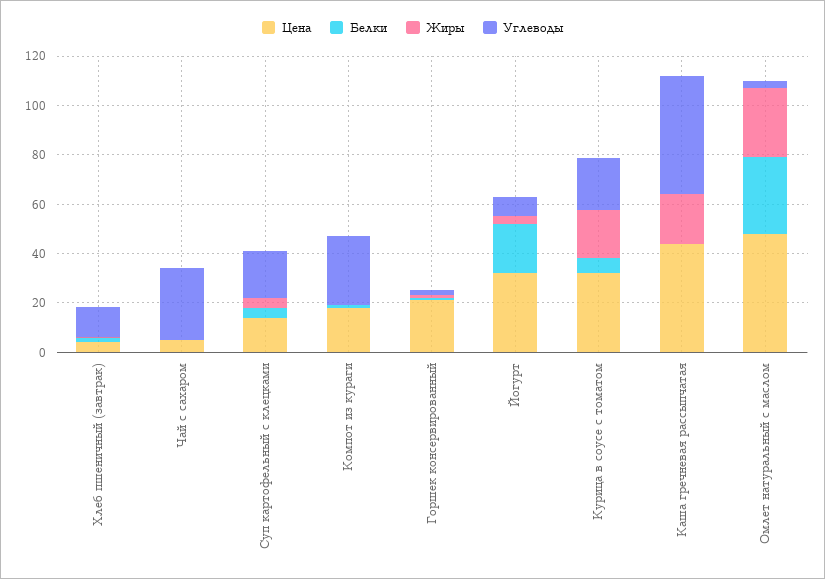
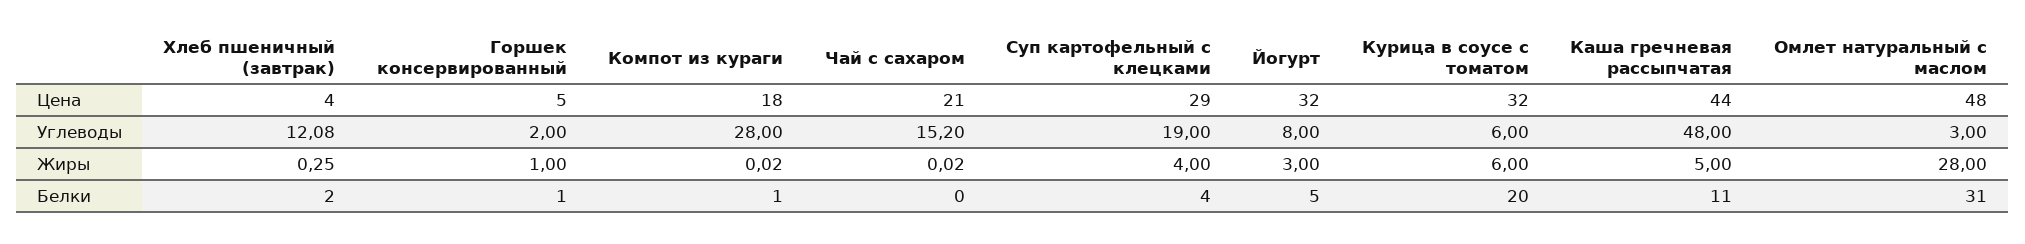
Цена, Чай с сахаром: 5 -> 21
Углеводы, Чай с сахаром: 30 -> 15.2
Цена, Суп картофельный с клецками: 15 -> 29
Цена, Горшек консервированный: 20 -> 5
Белки, Йогурт: 20 -> 5
Белки, Курица в соусе с томатом: 5 -> 20
Жиры, Курица в соусе с томатом: 20 -> 6
Углеводы, Курица в соусе с томатом: 20 -> 6
Белки, Каша гречневая рассыпчатая: 0 -> 11
Жиры, Каша гречневая рассыпчатая: 20 -> 5

